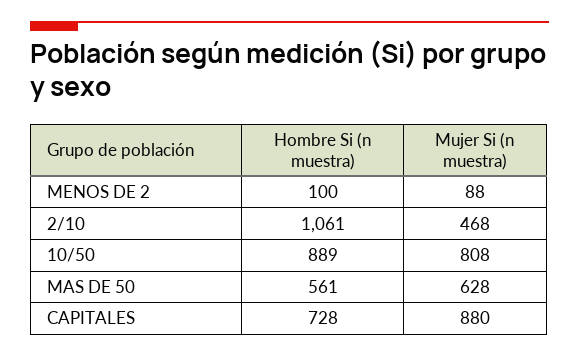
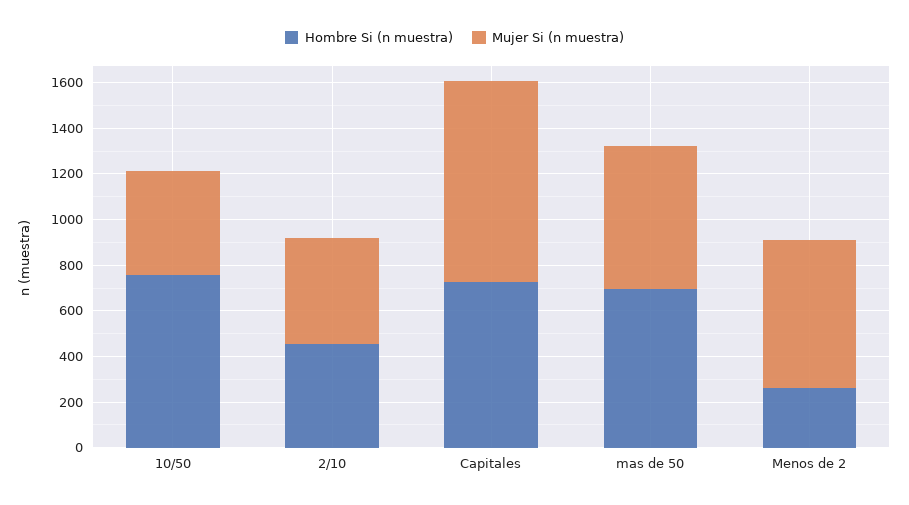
Hombre Si (n muestra), MENOS DE 2: 100 -> 250
Mujer Si (n muestra), MENOS DE 2: 88 -> 650
Hombre Si (n muestra), 2/10: 1061 -> 450
Hombre Si (n muestra), 10/50: 889 -> 750
Mujer Si (n muestra), 10/50: 808 -> 450
Hombre Si (n muestra), MAS DE 50: 561 -> 700

